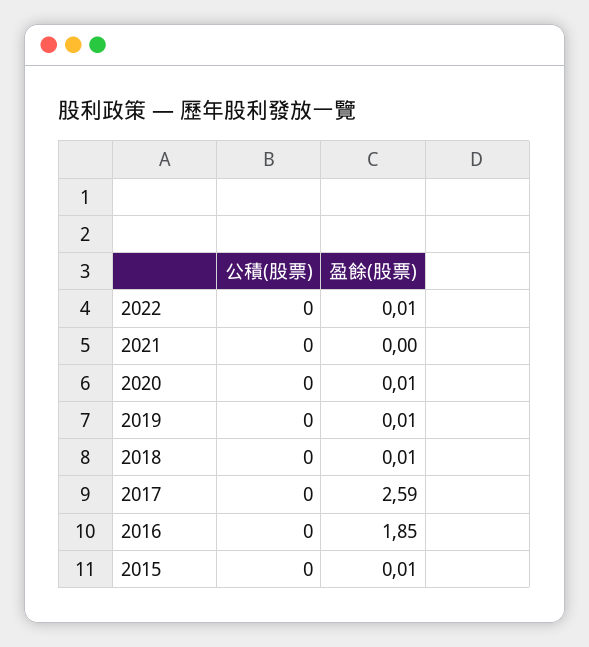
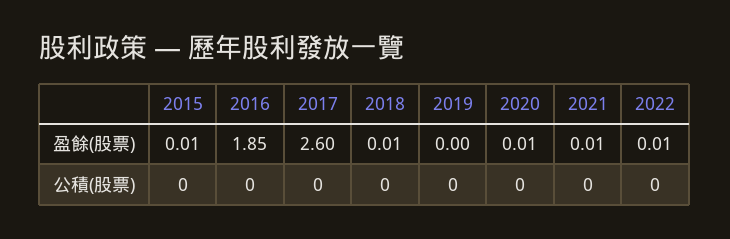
盈餘(股票), 2021: 0 -> 0.01
盈餘(股票), 2019: 0.01 -> 0
盈餘(股票), 2017: 2.59 -> 2.6

